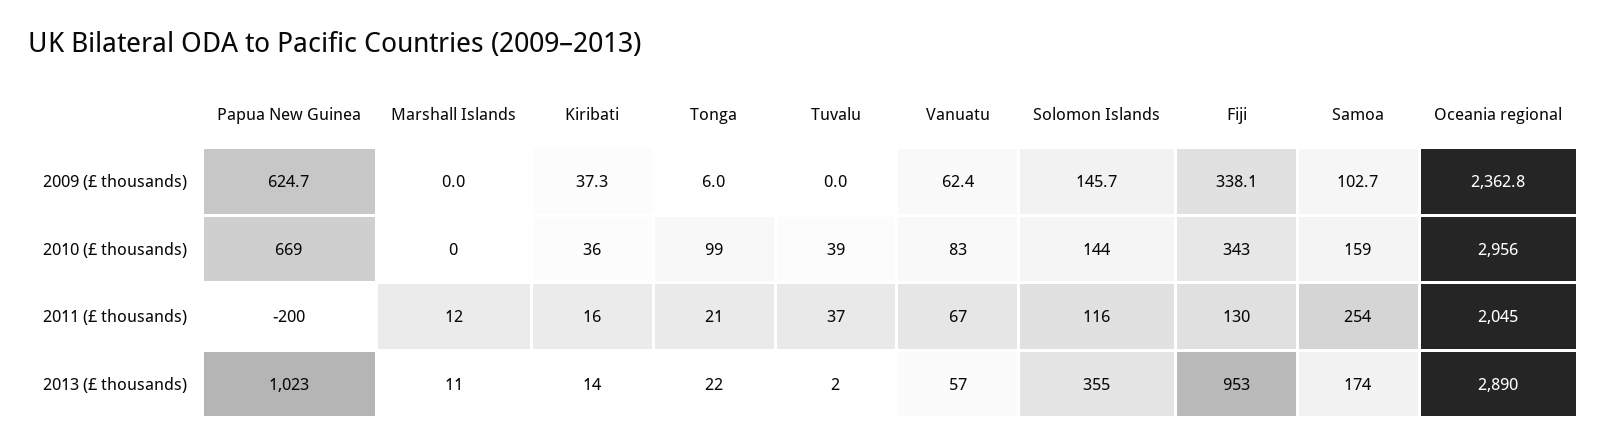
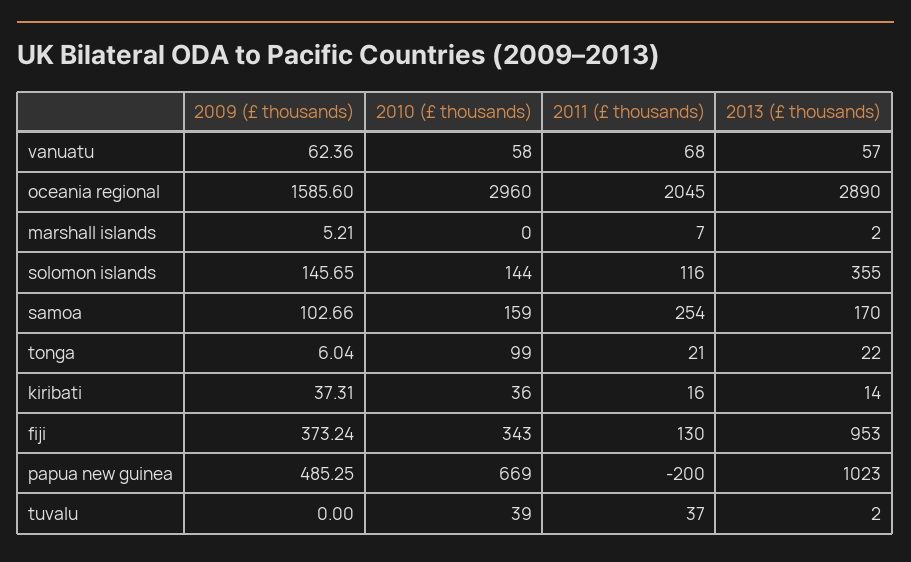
Papua New Guinea, 2009 (£ thousands): 624.7 -> 485.25
Marshall Islands, 2009 (£ thousands): 0 -> 5.21
Fiji, 2009 (£ thousands): 338.1 -> 373.24
Oceania regional, 2009 (£ thousands): 2362.8 -> 1585.6
Vanuatu, 2010 (£ thousands): 83 -> 58
Oceania regional, 2010 (£ thousands): 2956 -> 2960
Marshall Islands, 2011 (£ thousands): 12 -> 7
Vanuatu, 2011 (£ thousands): 67 -> 68
Marshall Islands, 2013 (£ thousands): 11 -> 2
Samoa, 2013 (£ thousands): 174 -> 170

